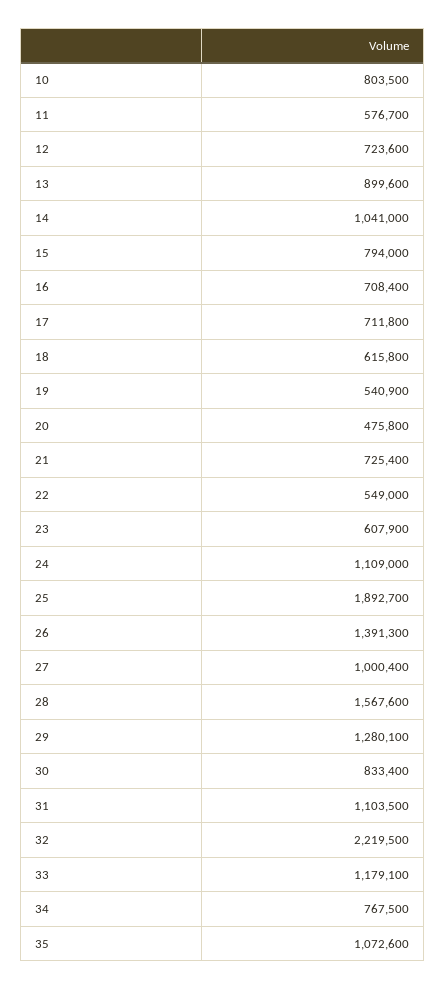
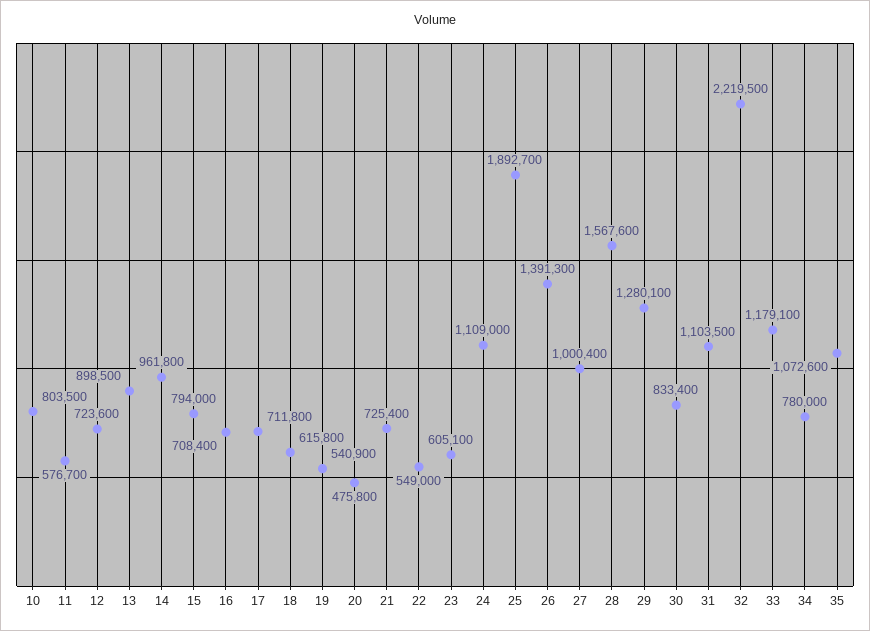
13: 899600 -> 898500
14: 1041000 -> 961800
23: 607900 -> 605100
34: 767500 -> 780000

